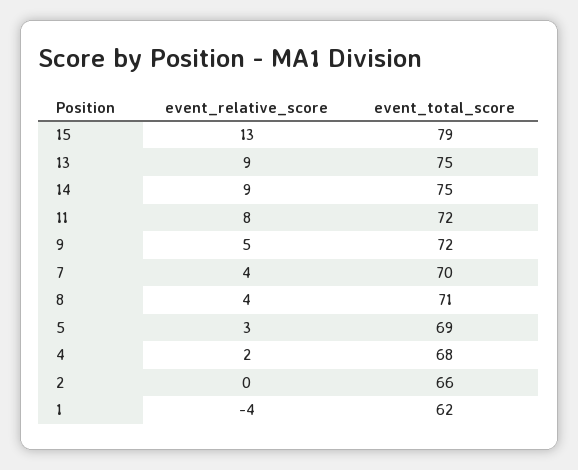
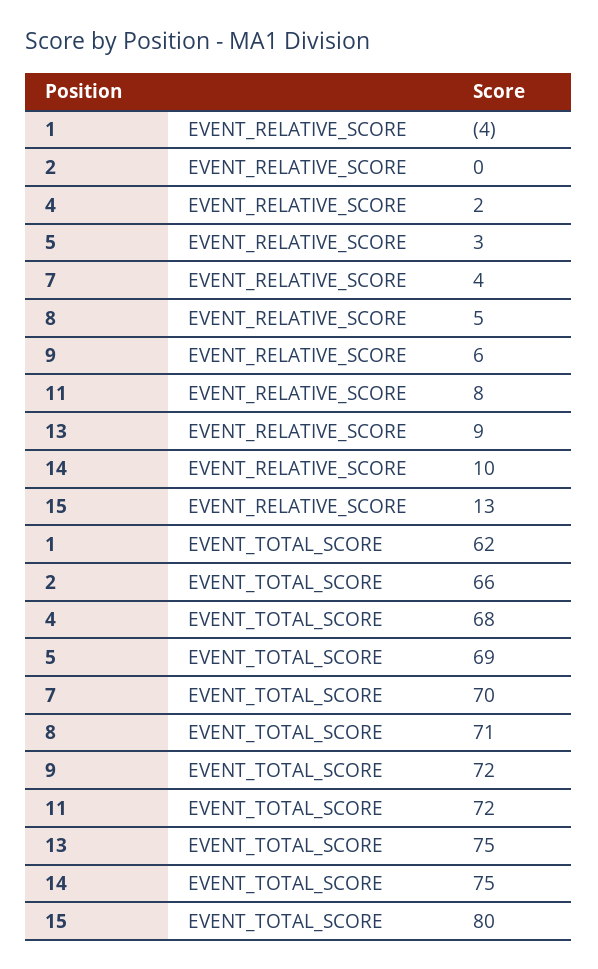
event_total_score, 15: 79 -> 80
event_relative_score, 14: 9 -> 10
event_relative_score, 9: 5 -> 6
event_relative_score, 8: 4 -> 5

